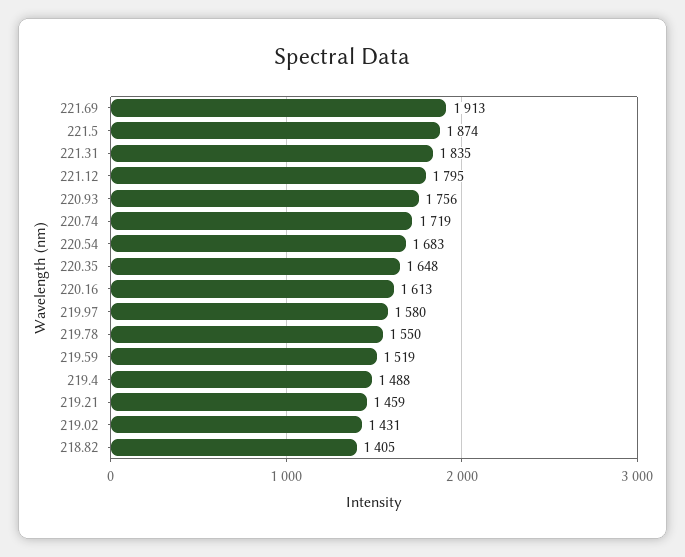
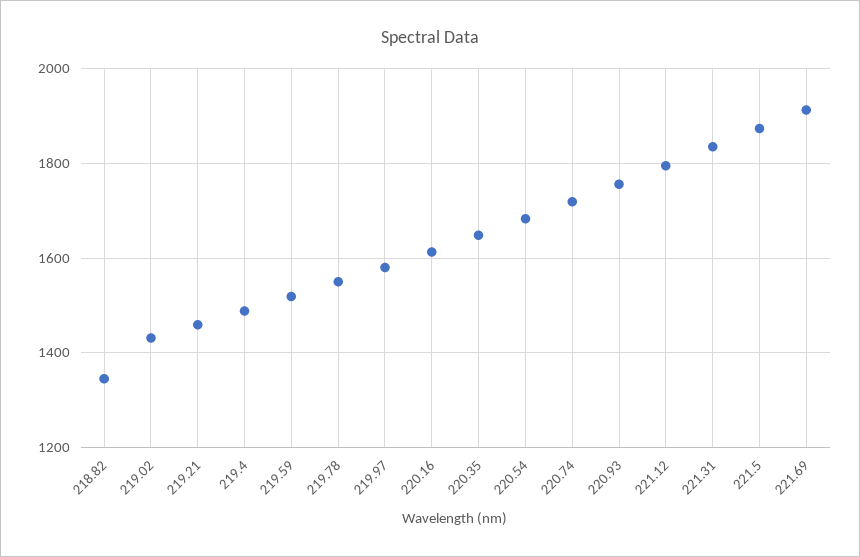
218.82: 1405 -> 1340

